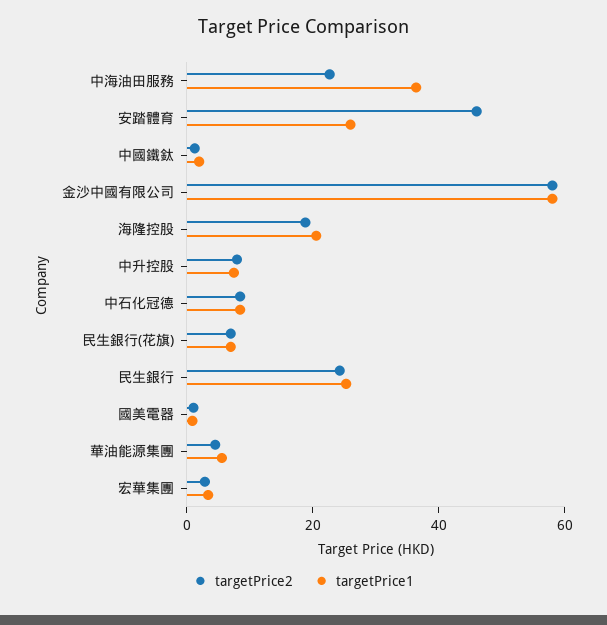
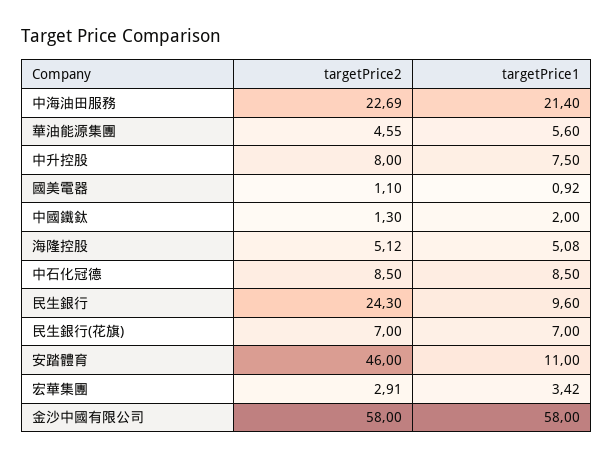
targetPrice1, 中海油田服務: 35 -> 21.4
targetPrice1, 安踏體育: 25 -> 11
targetPrice2, 海隆控股: 20 -> 5.12
targetPrice1, 海隆控股: 20 -> 5.08
targetPrice1, 民生銀行: 25 -> 9.6

